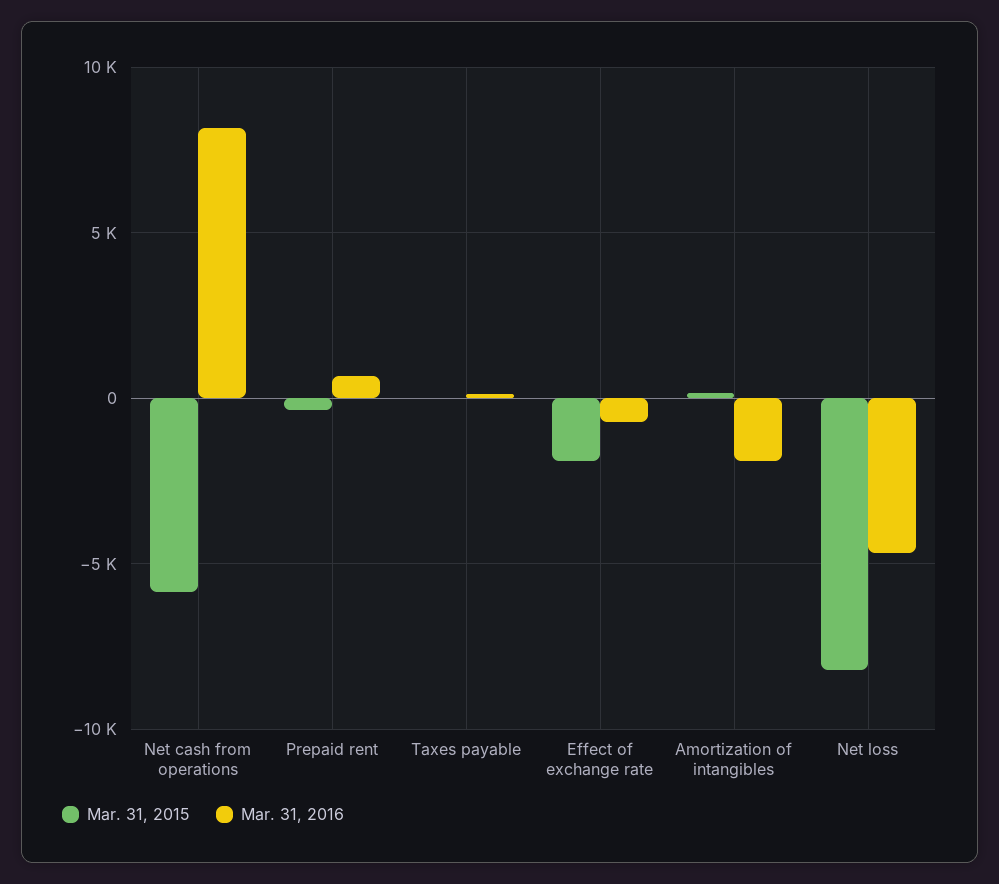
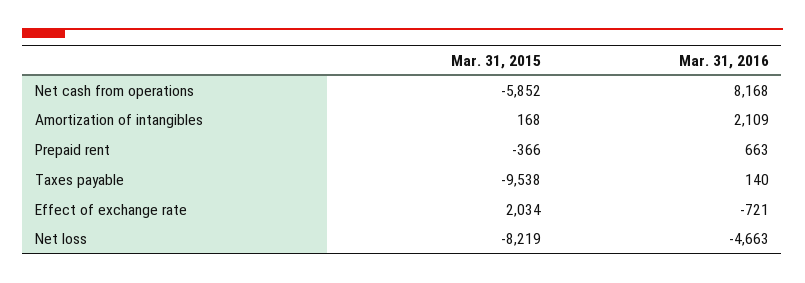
Mar. 31, 2015, Taxes payable: 0 -> -9538
Mar. 31, 2015, Effect of exchange rate: -2000 -> 2034
Mar. 31, 2016, Amortization of intangibles: -2000 -> 2109

